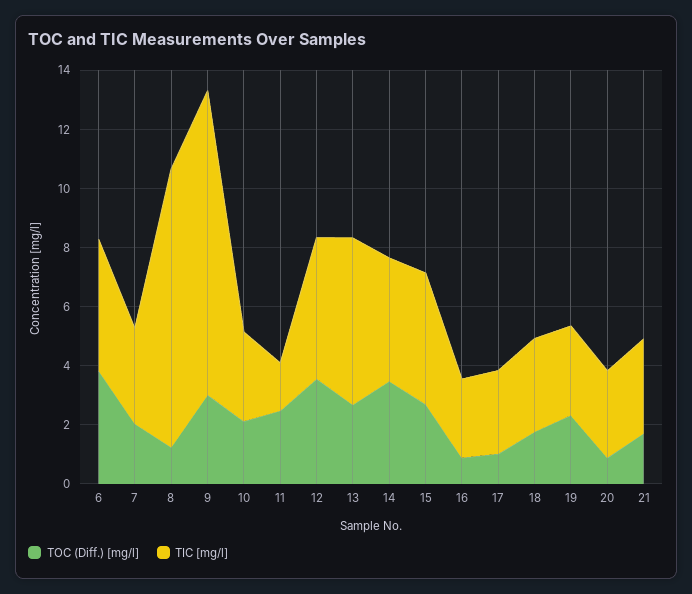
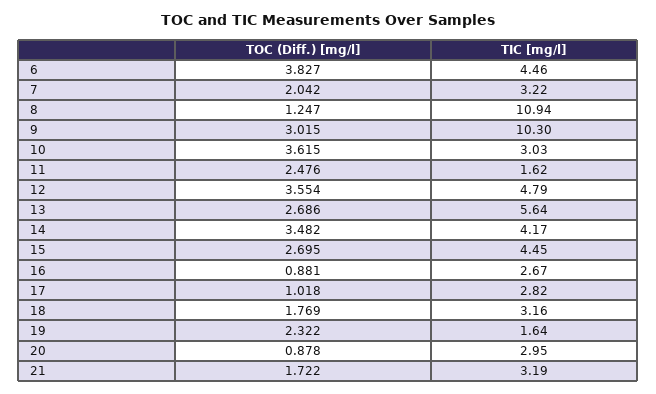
TIC [mg/l], 8: 9.5 -> 10.94
TOC (Diff.) [mg/l], 10: 2 -> 3.615
TIC [mg/l], 19: 3 -> 1.64

